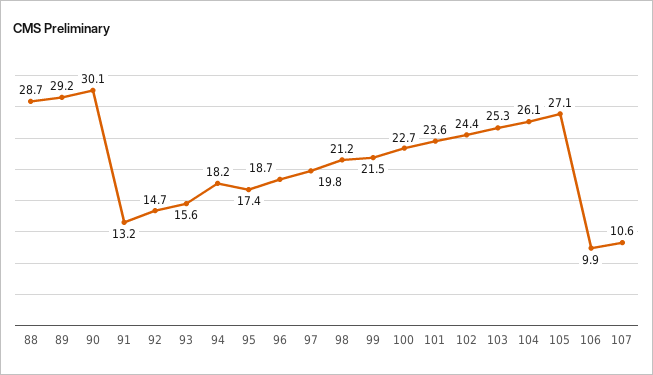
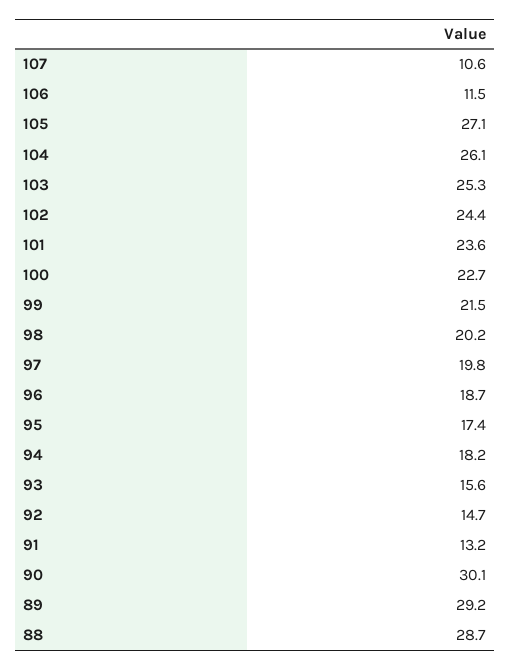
98: 21.2 -> 20.2
106: 9.9 -> 11.5

